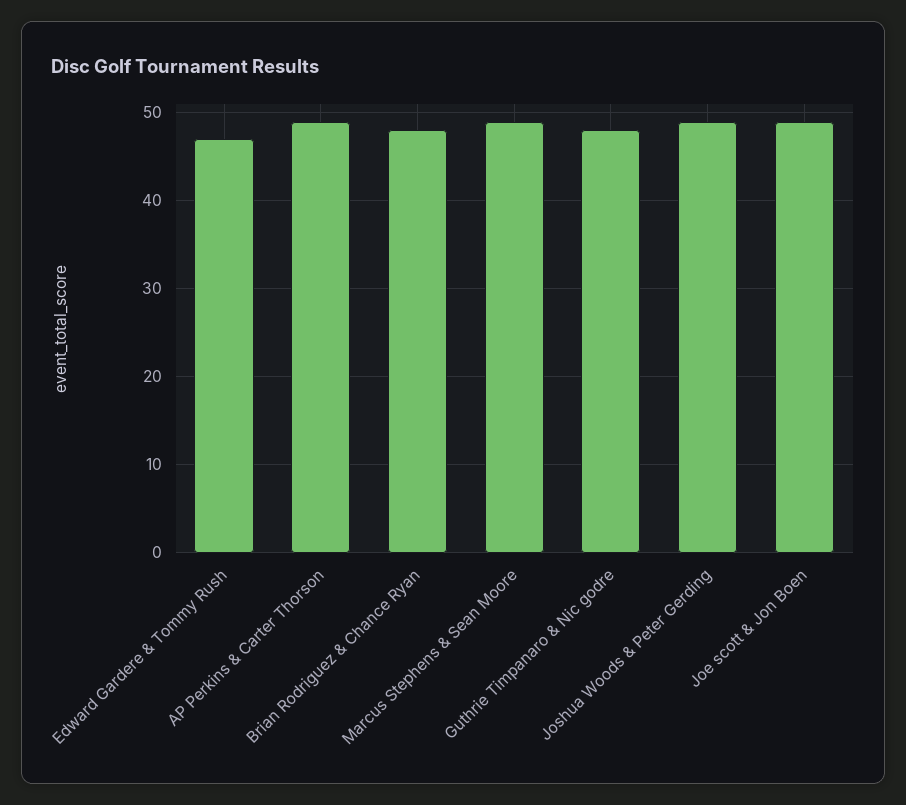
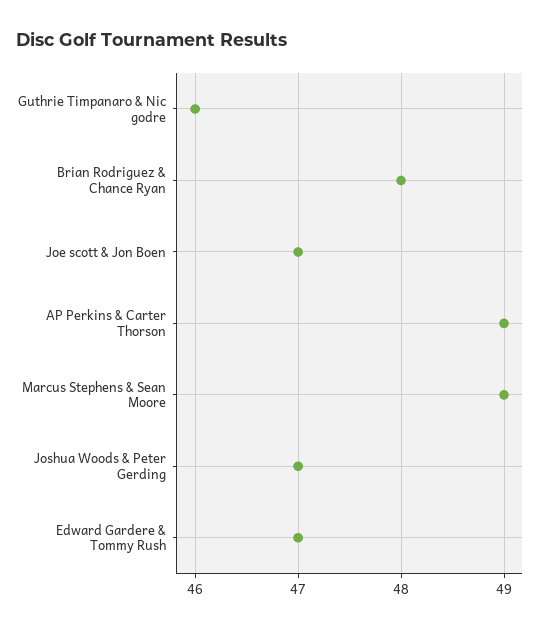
Guthrie Timpanaro & Nic godre: 48 -> 46
Joshua Woods & Peter Gerding: 49 -> 47
Joe scott & Jon Boen: 49 -> 47

